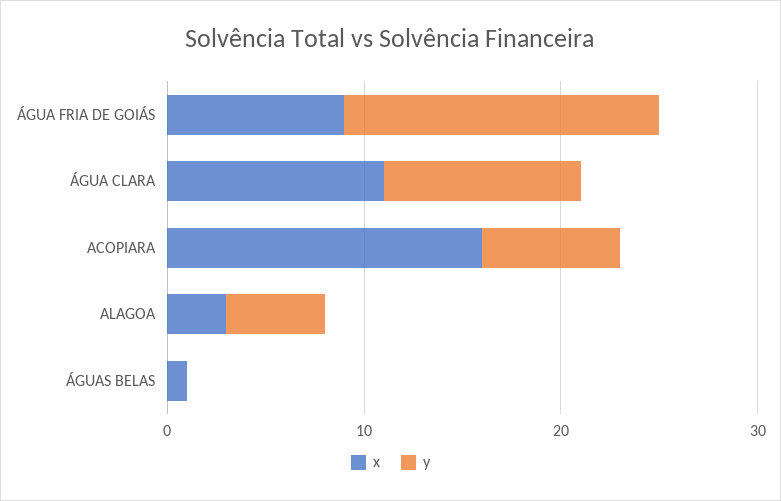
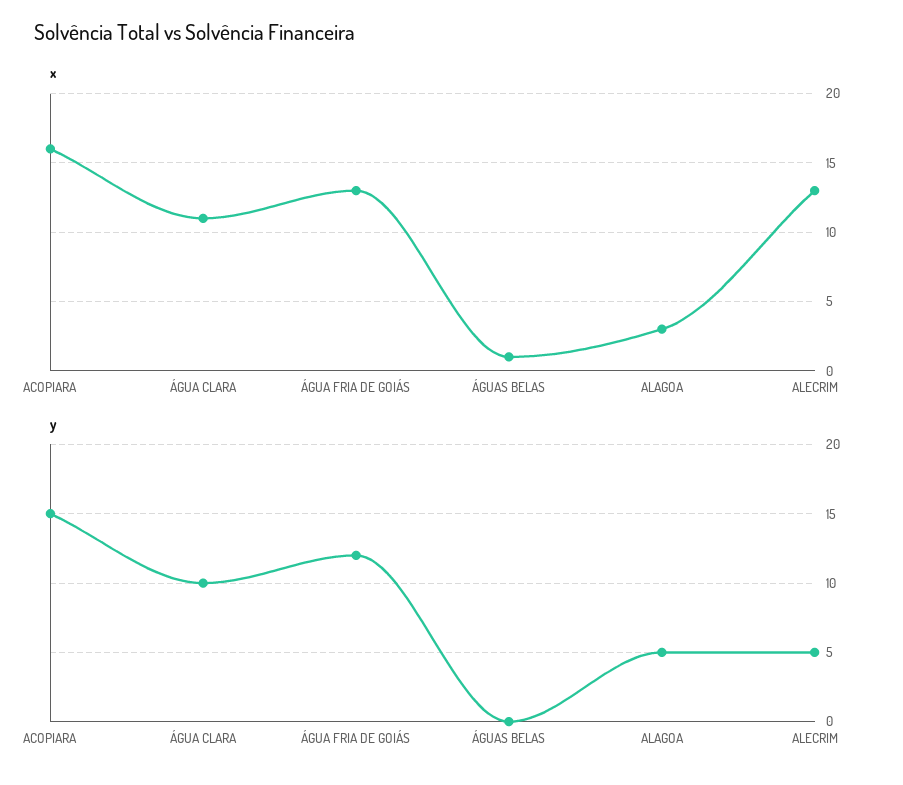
x, ÁGUA FRIA DE GOIÁS: 9 -> 13
y, ÁGUA FRIA DE GOIÁS: 16 -> 12
y, ACOPIARA: 7 -> 15
x, ALECRIM: none -> 13
y, ALECRIM: none -> 5

